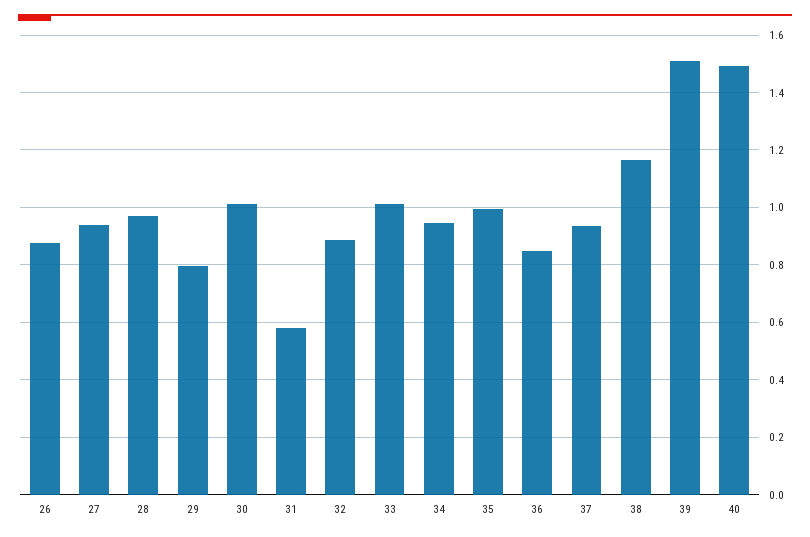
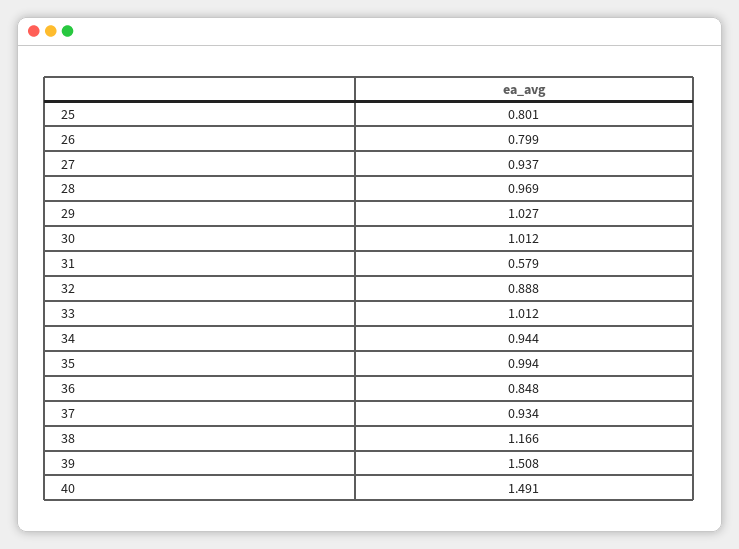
26: 0.875 -> 0.799
29: 0.8 -> 1.027
25: none -> 0.801

